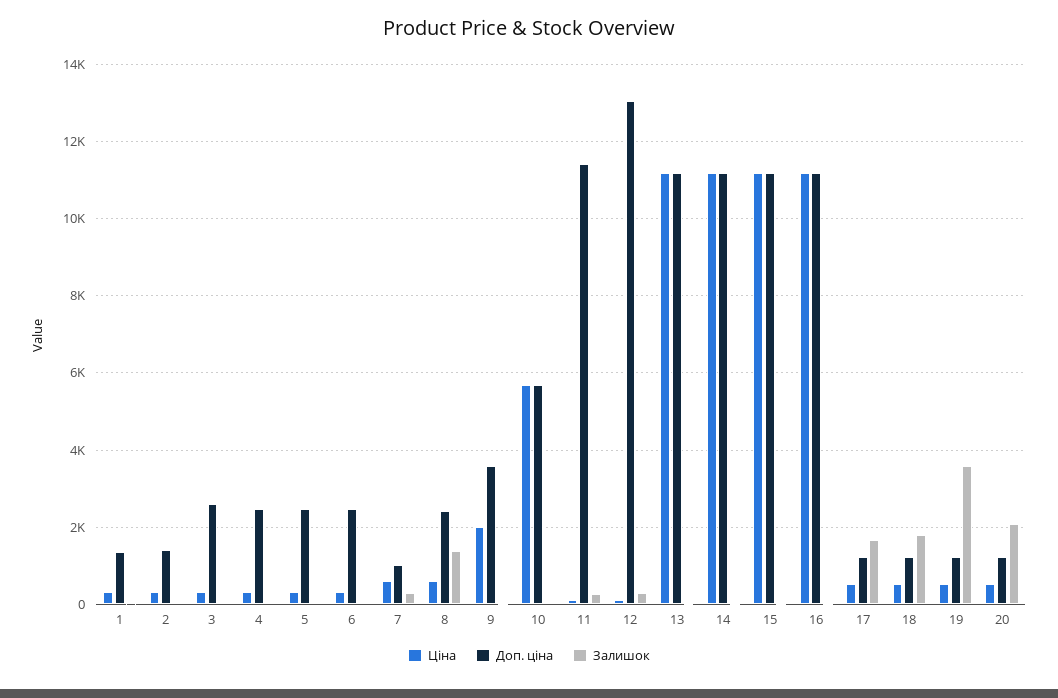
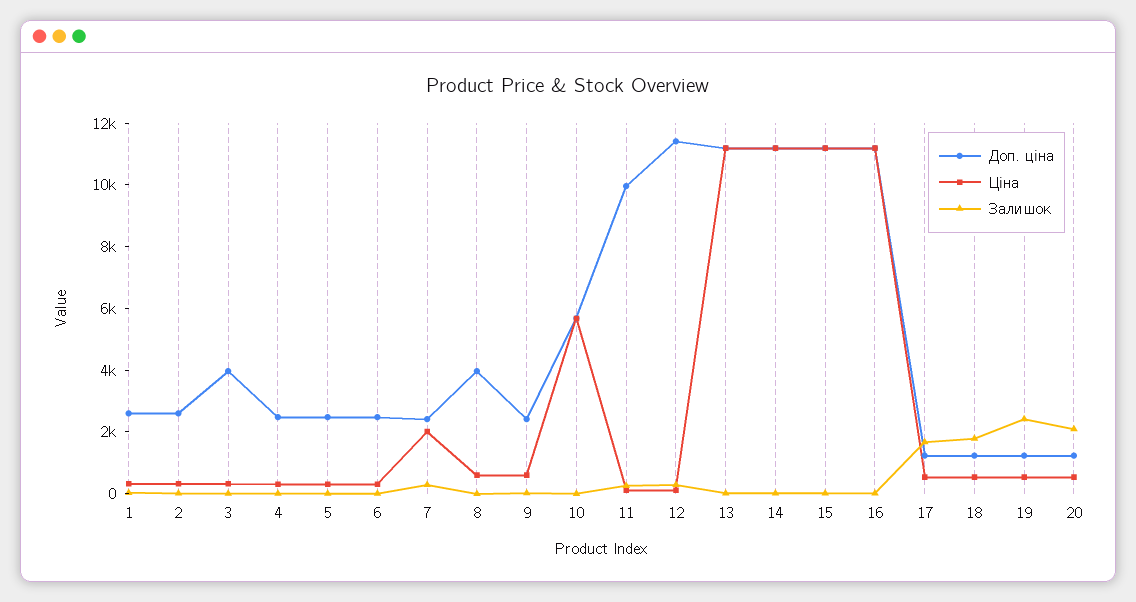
Доп. ціна, 1: 1400 -> 2500
Доп. ціна, 2: 1400 -> 2500
Доп. ціна, 3: 2600 -> 4000
Ціна, 7: 600 -> 2000
Доп. ціна, 7: 1000 -> 2500
Доп. ціна, 8: 2400 -> 4000
Залишок, 8: 1400 -> 0
Ціна, 9: 2000 -> 500
Доп. ціна, 9: 3600 -> 2500
Доп. ціна, 11: 11400 -> 10000
Доп. ціна, 12: 13000 -> 11500
Залишок, 19: 3600 -> 2500

